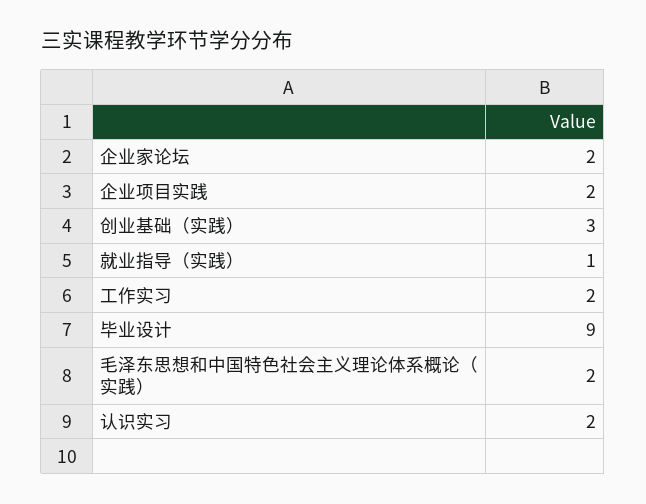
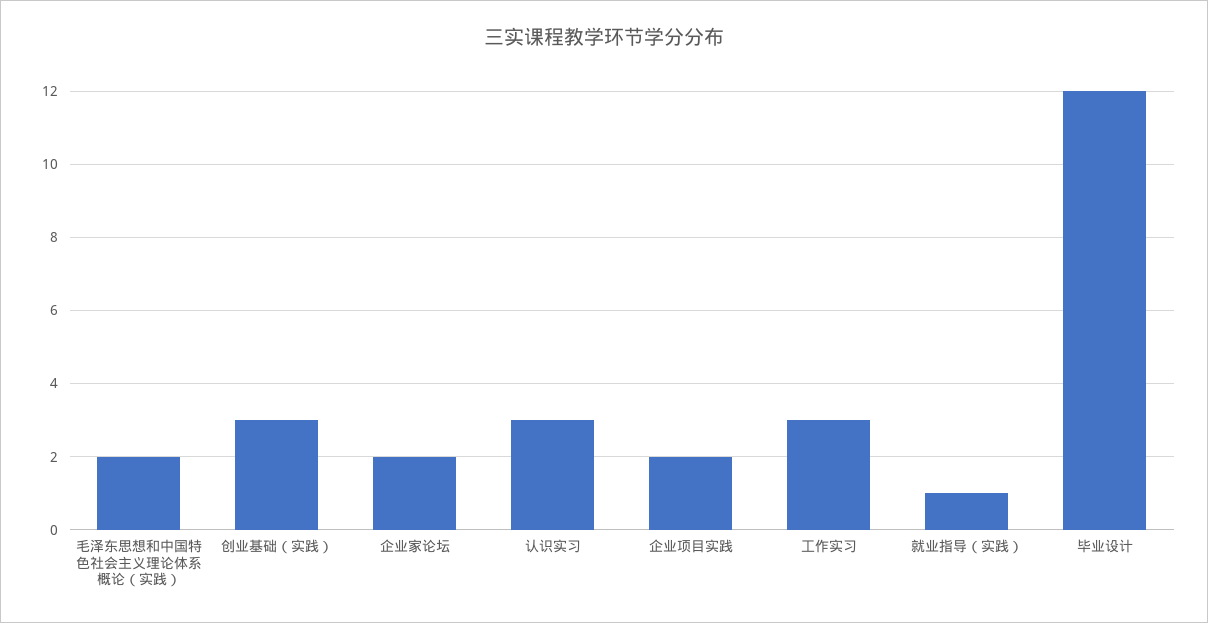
工作实习: 2 -> 3
毕业设计: 9 -> 12
认识实习: 2 -> 3

